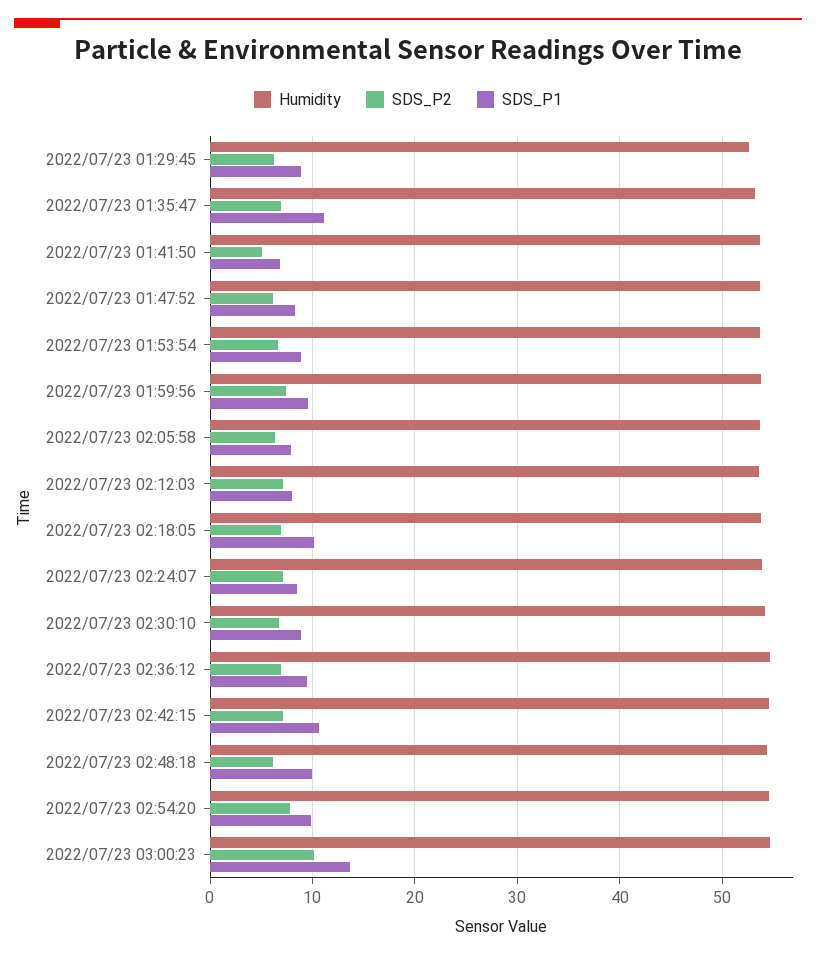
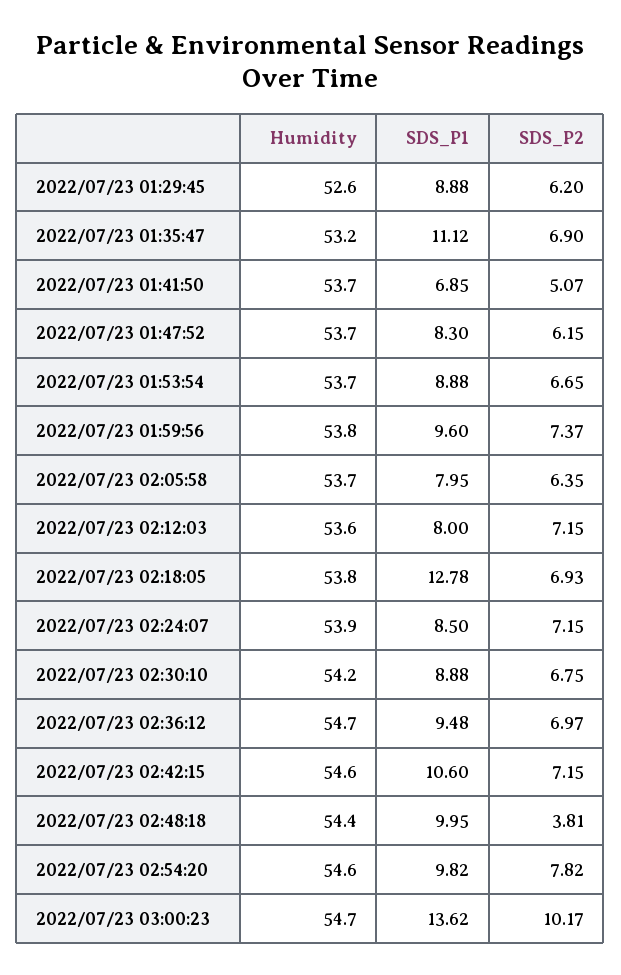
SDS_P1, 2022/07/23 02:18:05: 10 -> 12.78
SDS_P2, 2022/07/23 02:48:18: 6 -> 3.81

